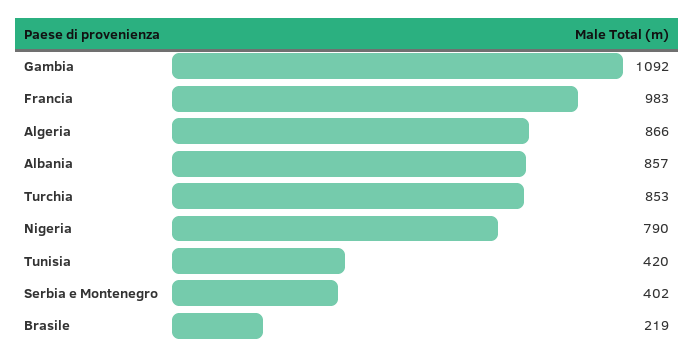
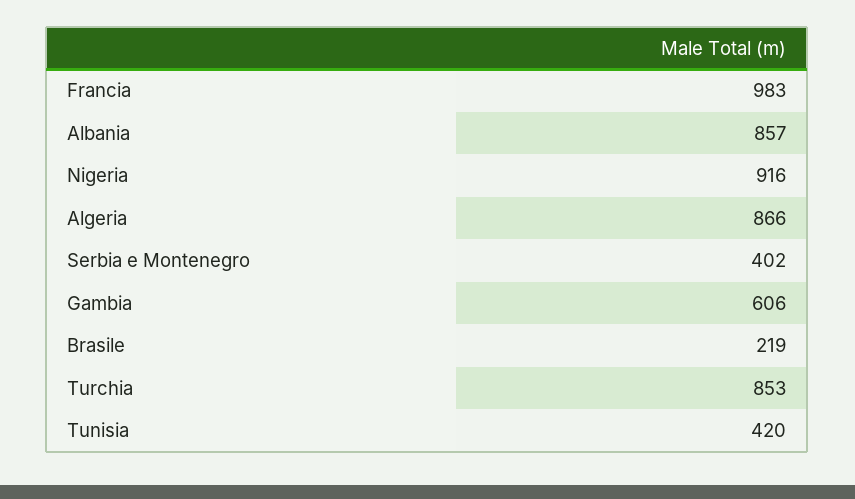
Gambia: 1092 -> 606
Nigeria: 790 -> 916

